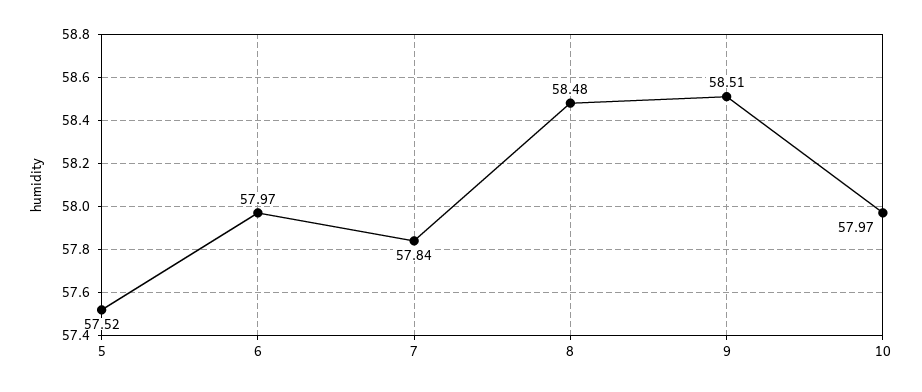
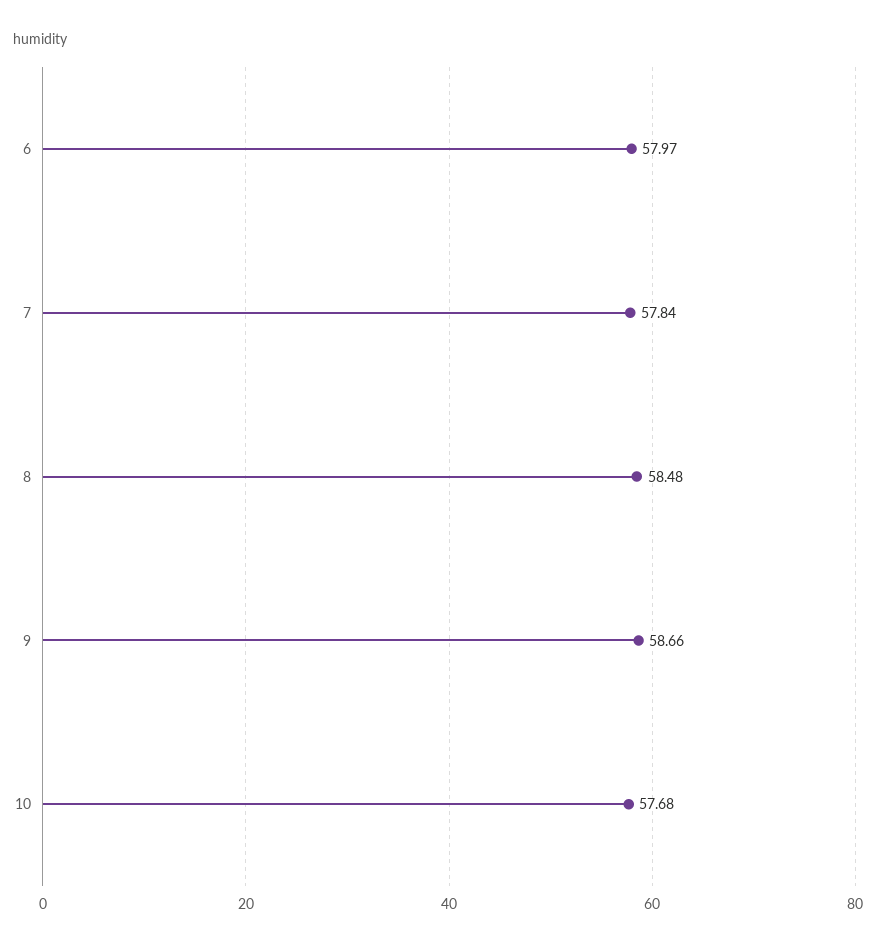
5: 57.52 -> none
9: 58.51 -> 58.66
10: 57.97 -> 57.68

